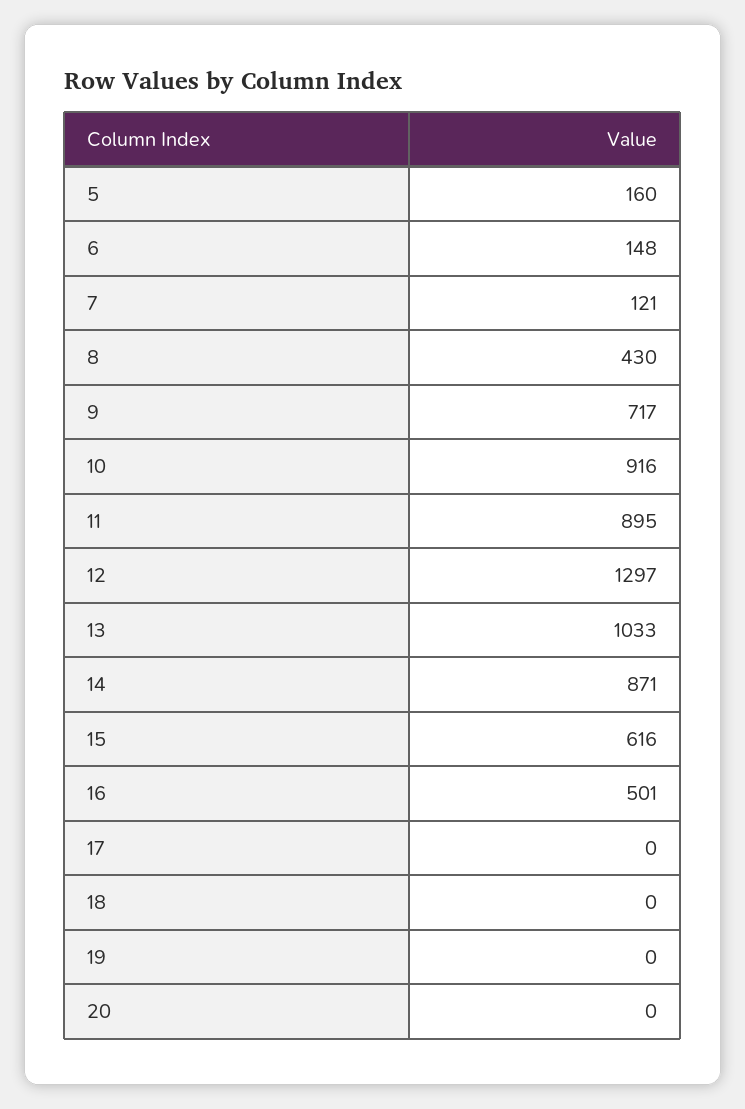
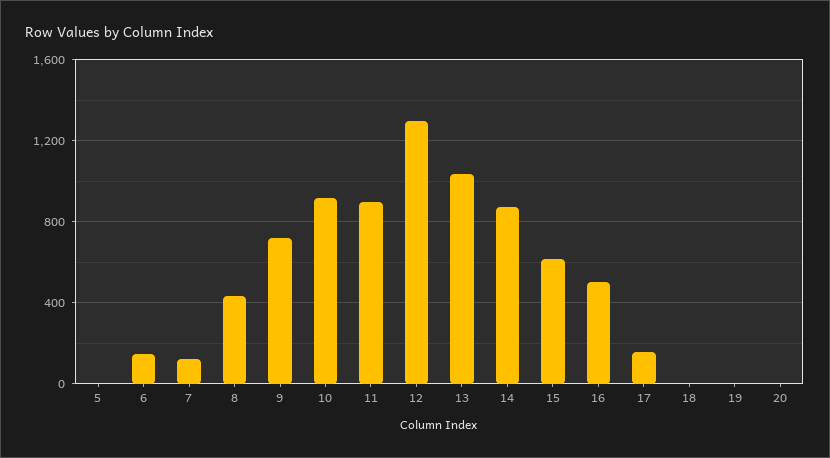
5: 160 -> 0
17: 0 -> 150

